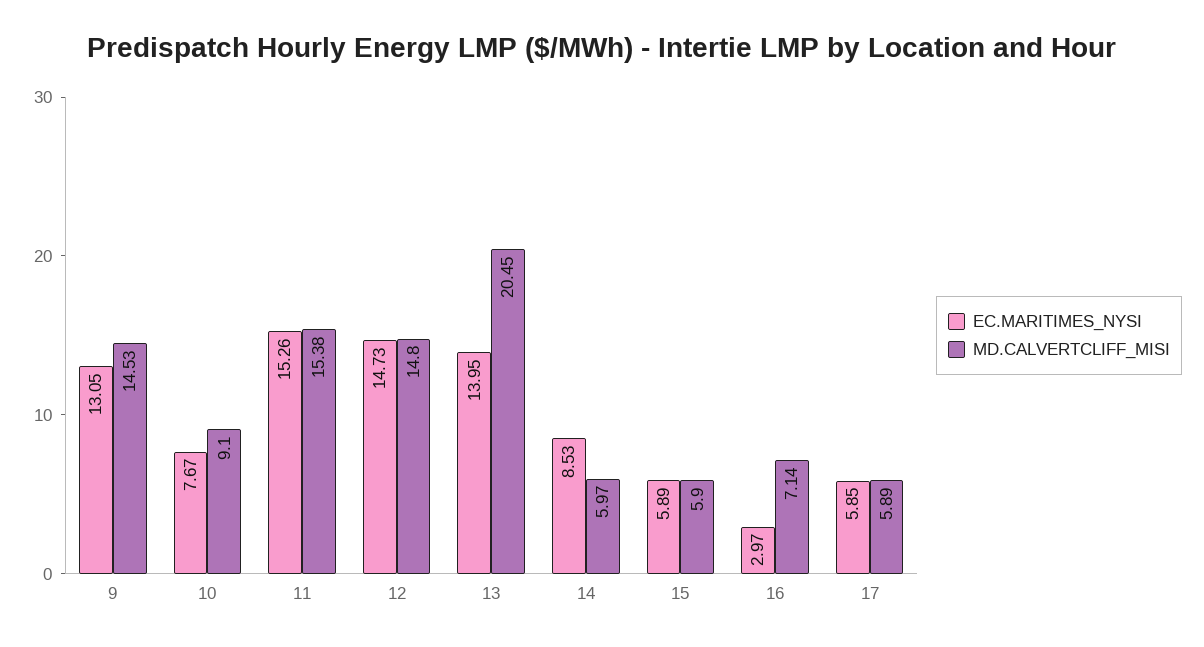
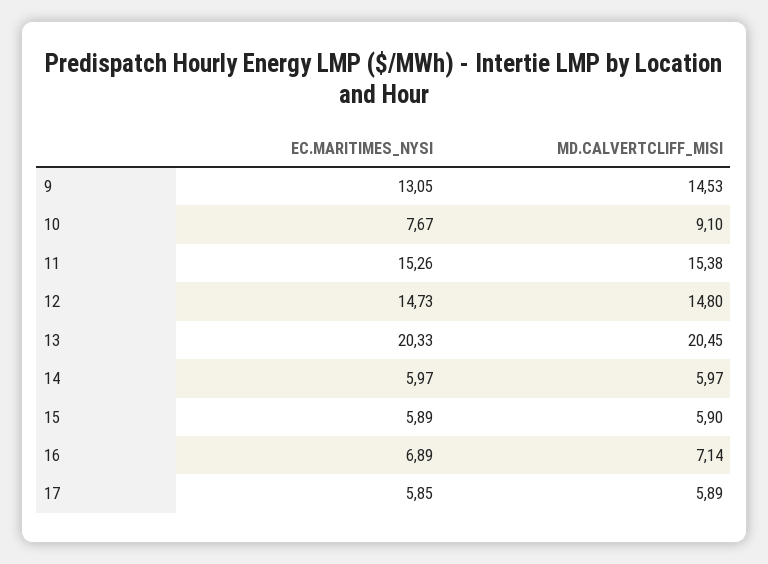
EC.MARITIMES_NYSI, 13: 13.95 -> 20.33
EC.MARITIMES_NYSI, 14: 8.53 -> 5.97
EC.MARITIMES_NYSI, 16: 2.97 -> 6.89

